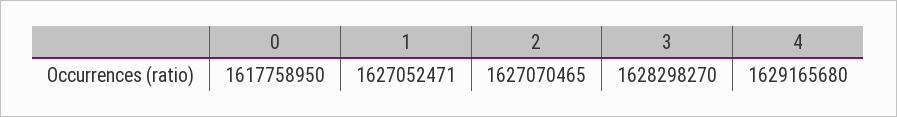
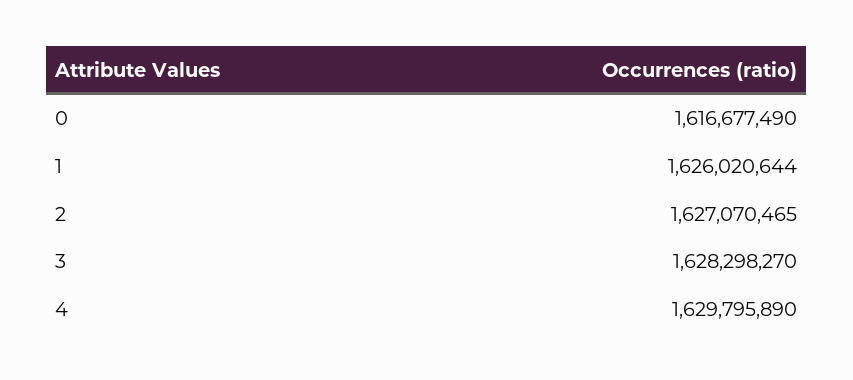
0: 1617758950 -> 1616677490
1: 1627052471 -> 1626020644
4: 1629165680 -> 1629795890

